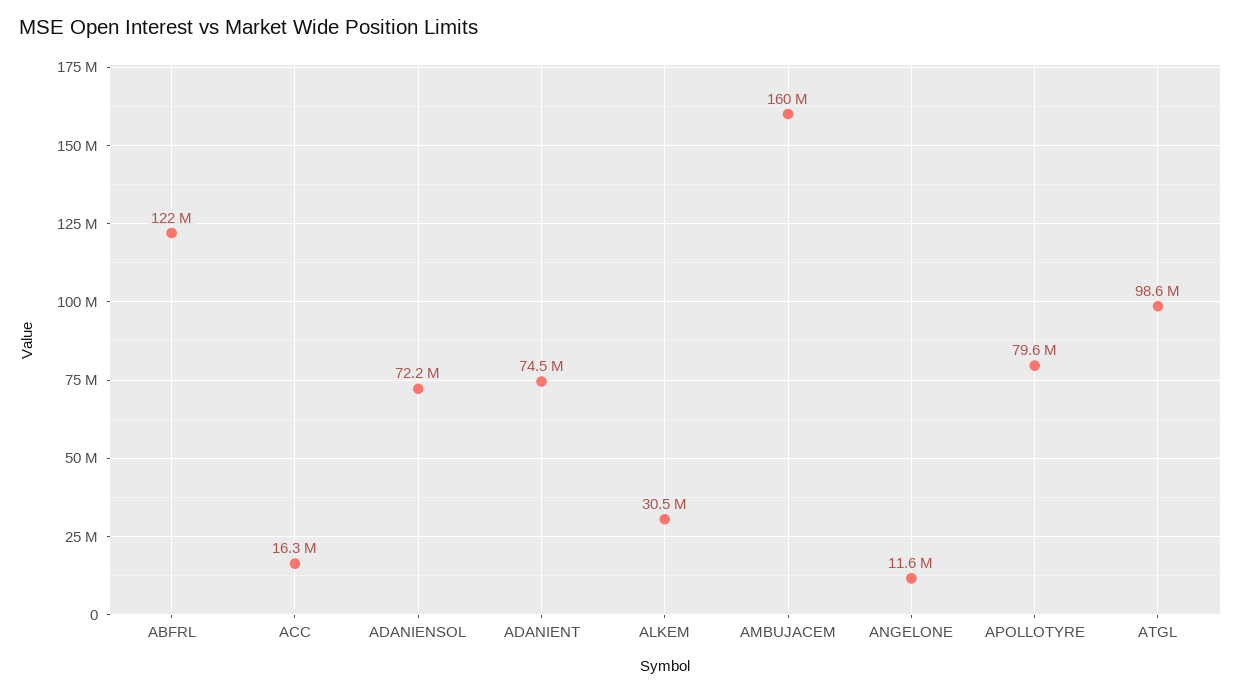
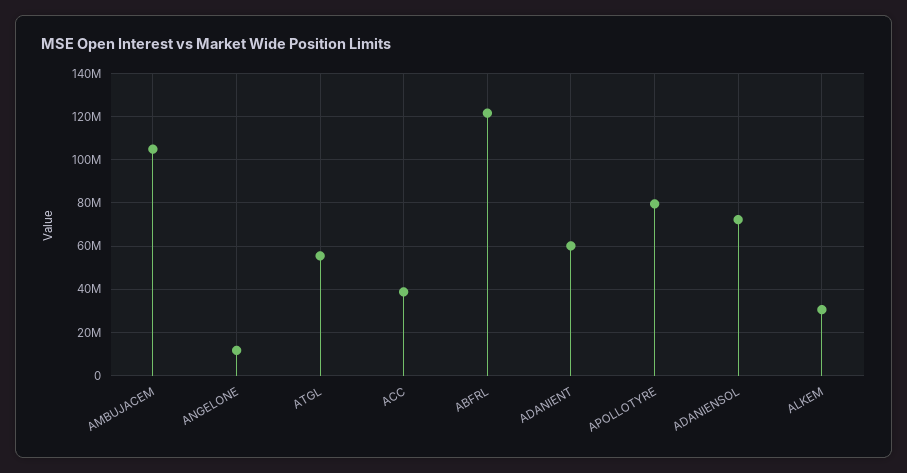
ACC: 16300000 -> 40000000
ADANIENT: 74500000 -> 60000000
AMBUJACEM: 160000000 -> 105000000
ATGL: 98600000 -> 55000000

